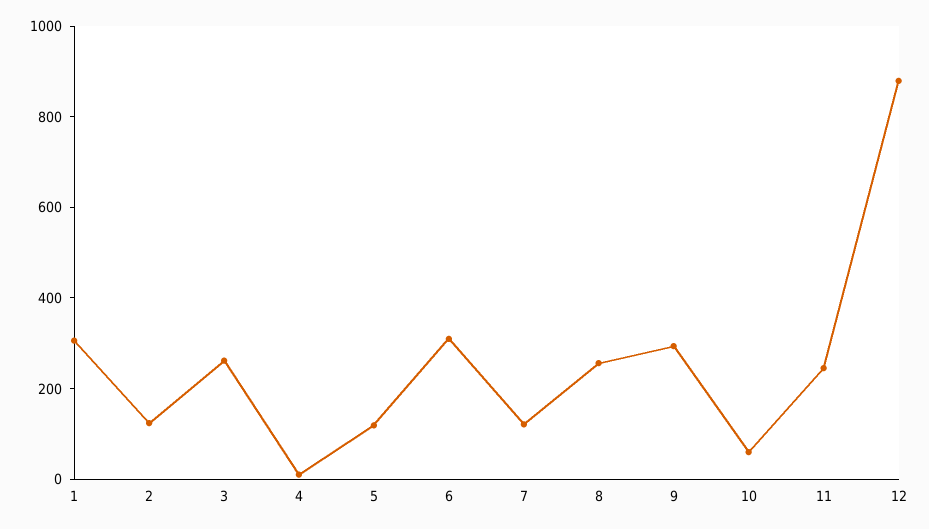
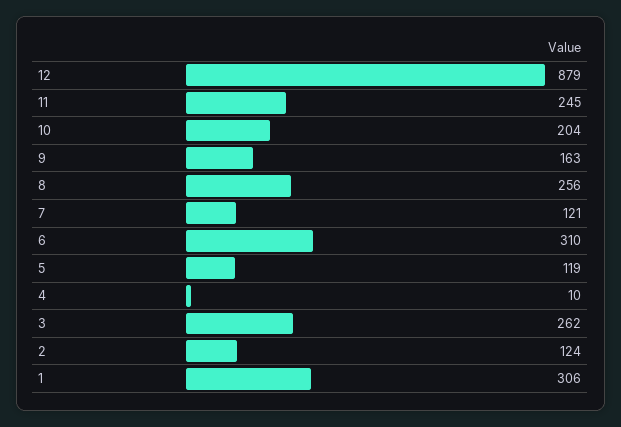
9: 300 -> 163
10: 50 -> 204

